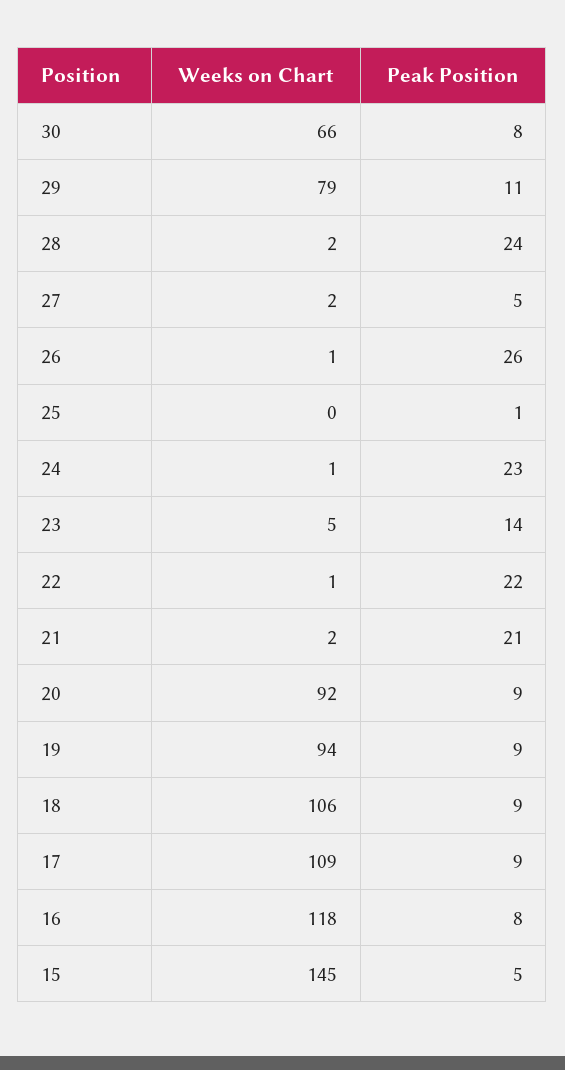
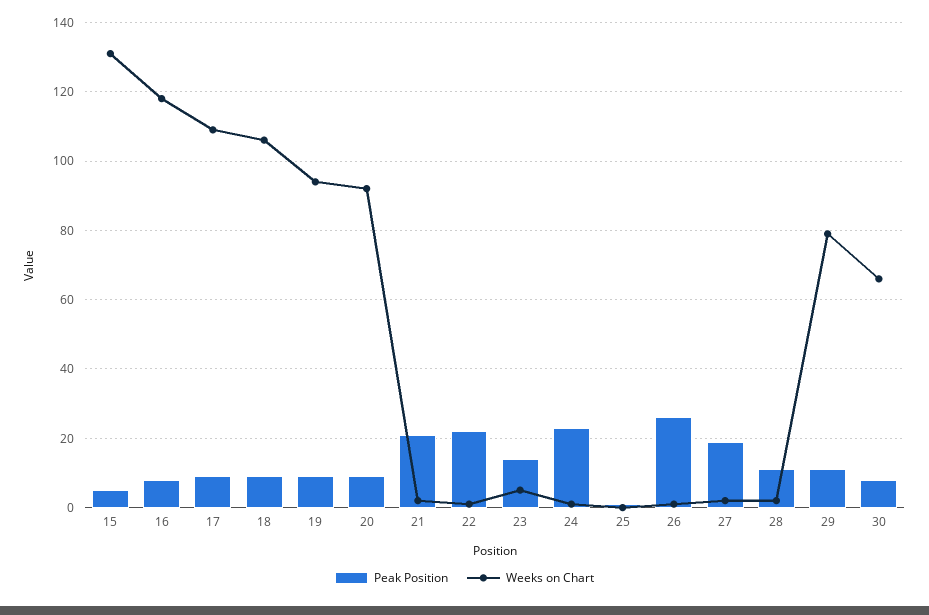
Peak Position, 28: 24 -> 10
Peak Position, 27: 5 -> 20
Weeks on Chart, 15: 145 -> 130

